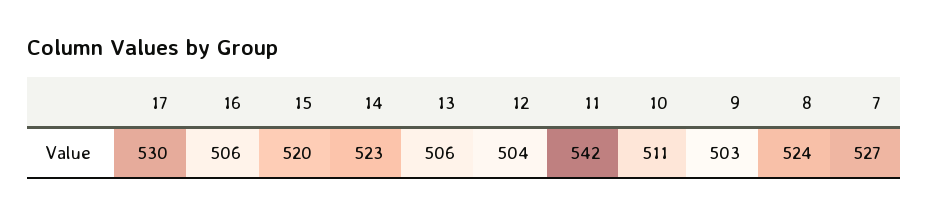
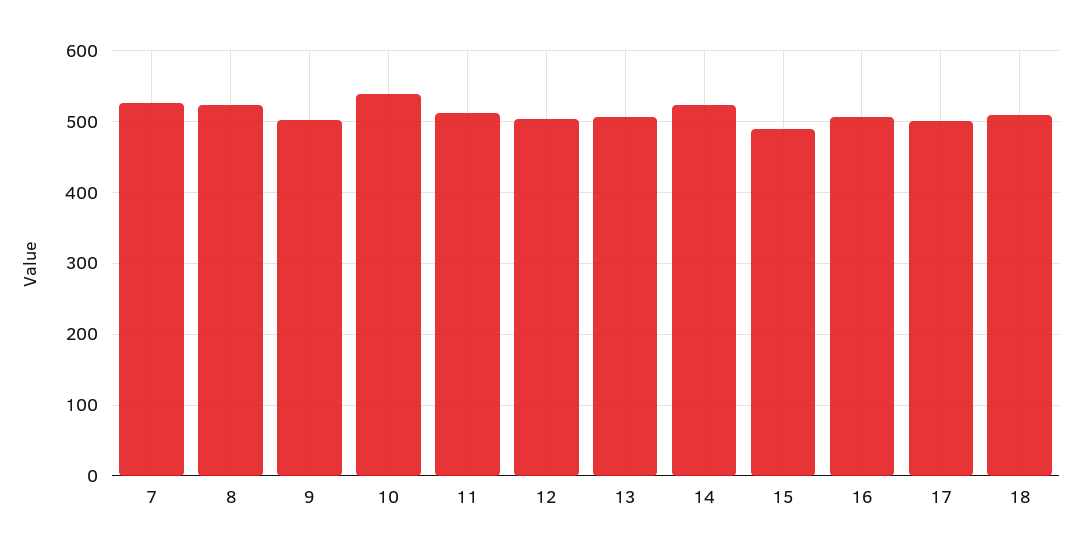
17: 530 -> 500
15: 520 -> 490
11: 542 -> 510
10: 511 -> 540
18: none -> 510

